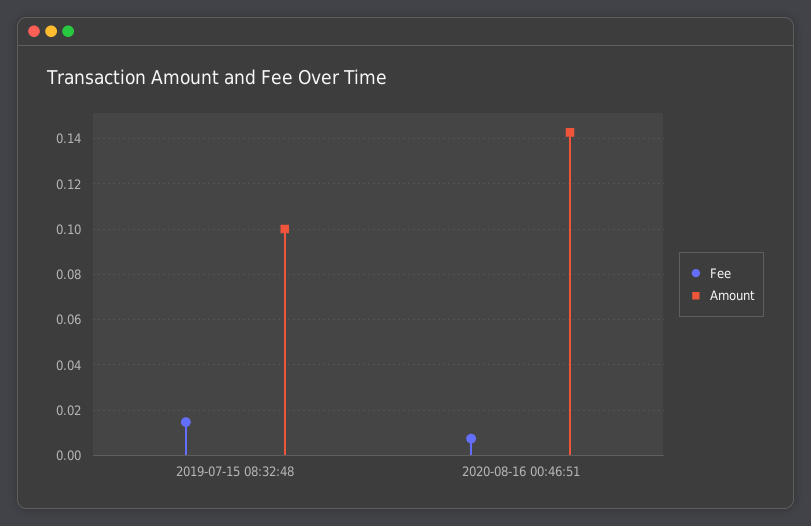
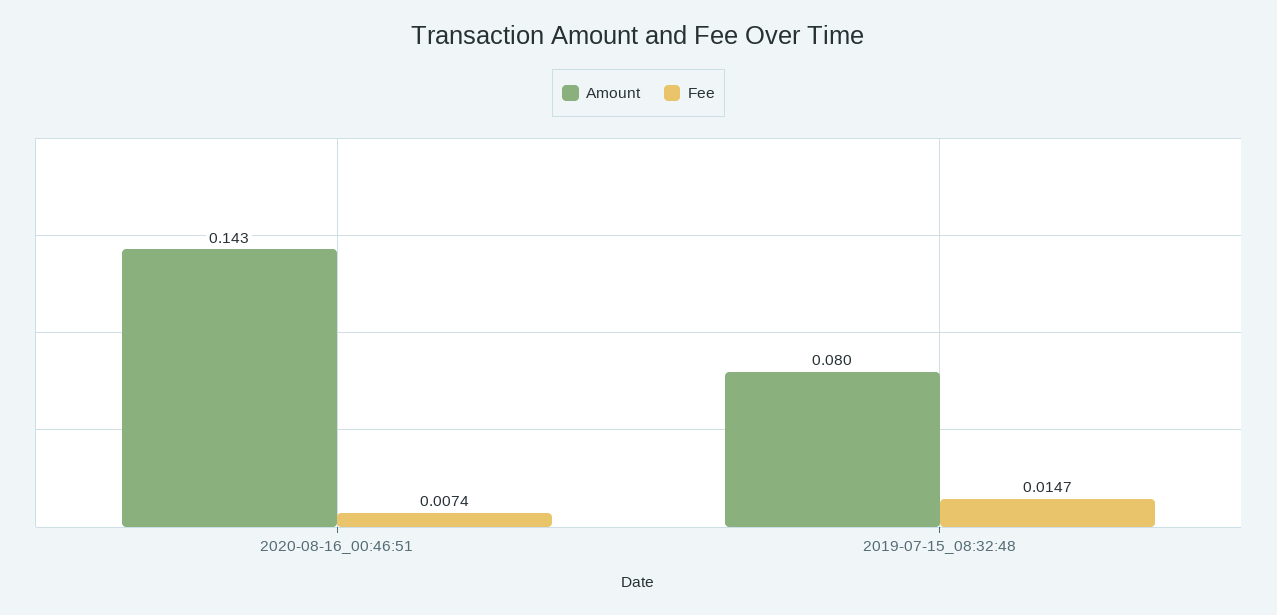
Amount, 2019-07-15 08:32:48: 0.1 -> 0.08

